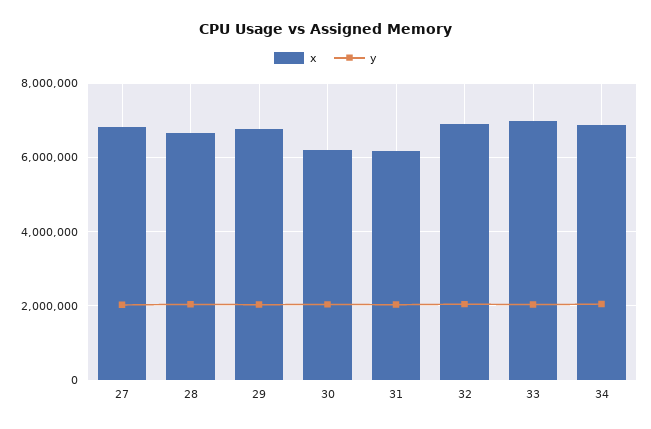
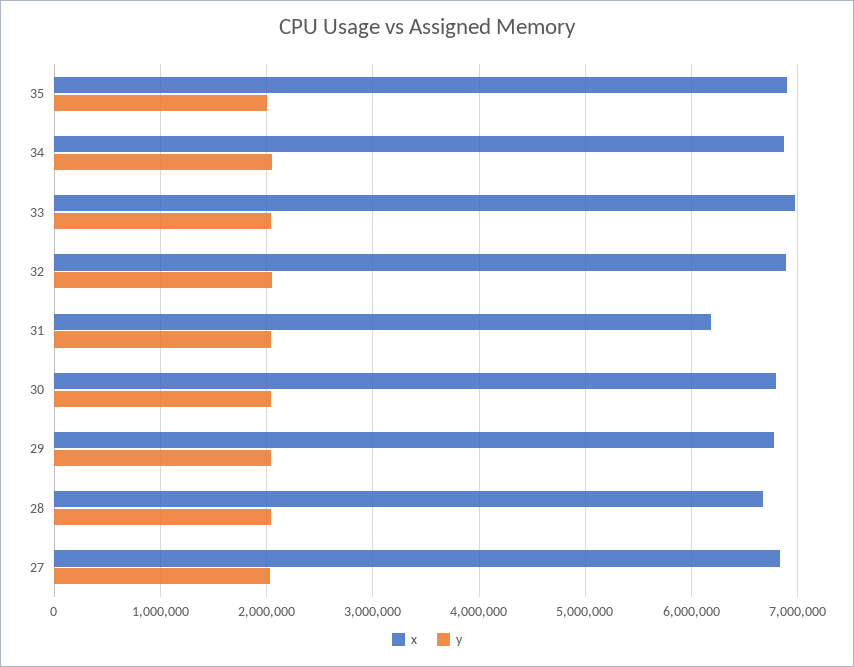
x, 30: 6200000 -> 6800000
x, 35: none -> 6900000
y, 35: none -> 2000000

